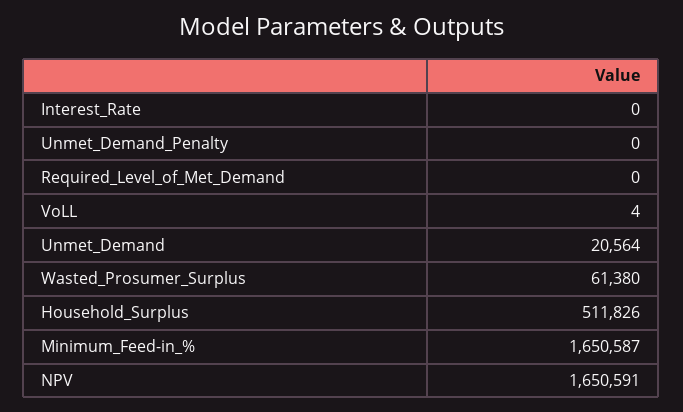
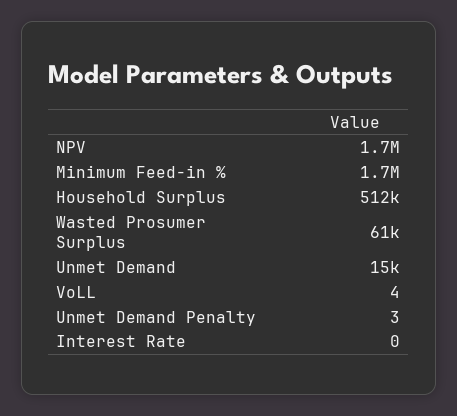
Unmet_Demand_Penalty: 0 -> 3
Required_Level_of_Met_Demand: 0 -> none
Unmet_Demand: 20564 -> 15000

